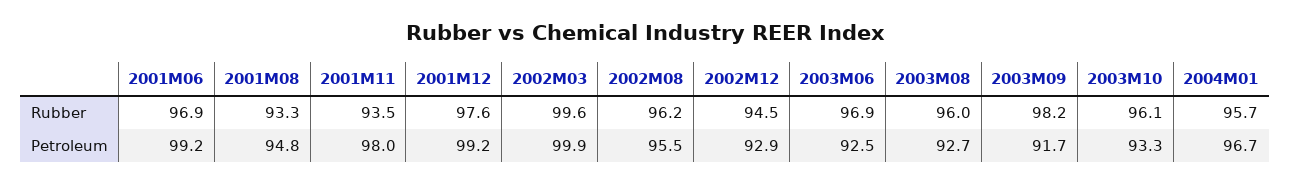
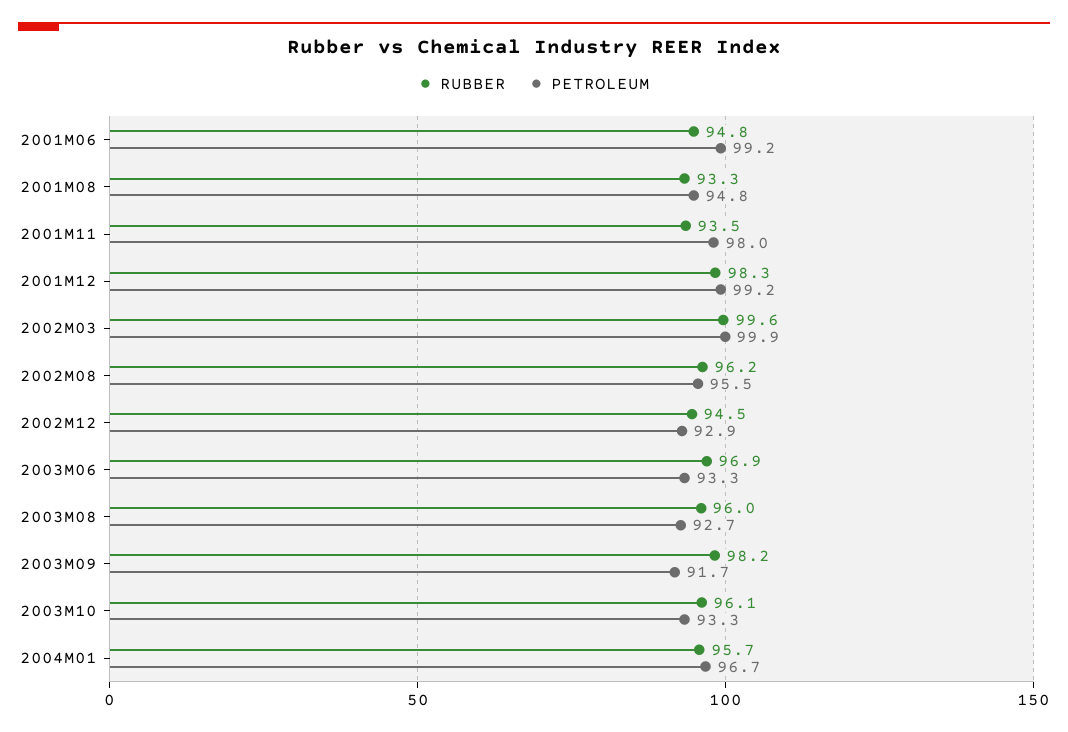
Rubber, 2001M06: 96.9 -> 94.8
Rubber, 2001M12: 97.6 -> 98.3
Petroleum, 2003M06: 92.5 -> 93.3

